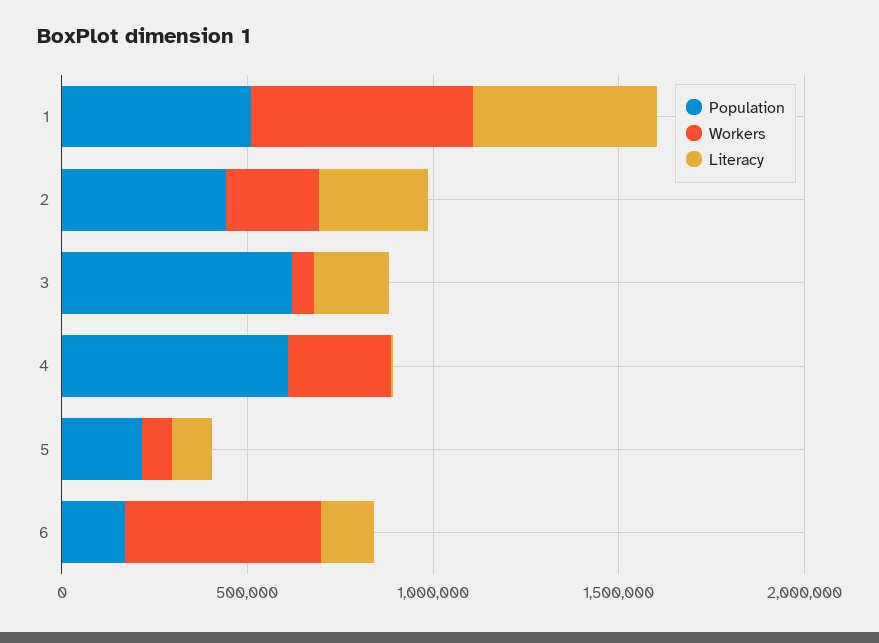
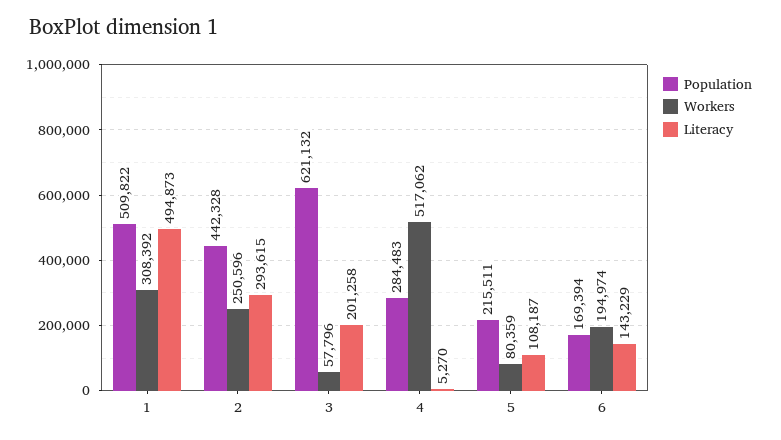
Workers, 1: 600000 -> 308392
Population, 4: 600000 -> 284483
Workers, 4: 300000 -> 517062
Workers, 6: 500000 -> 194974

